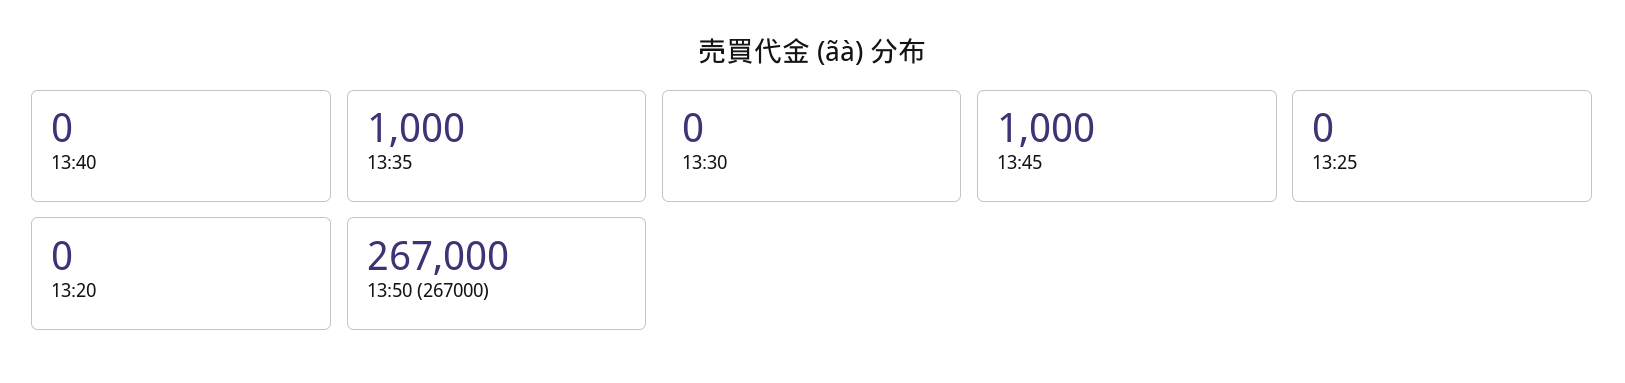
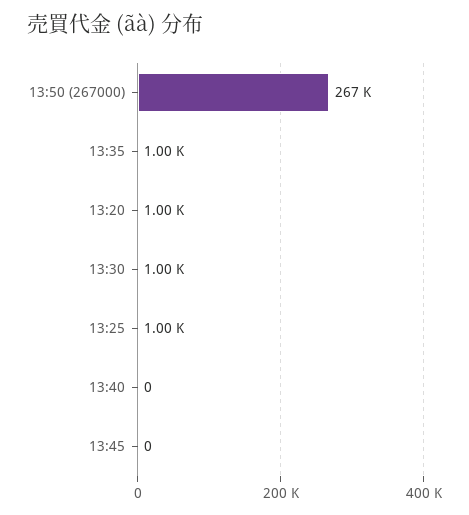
13:30: 0 -> 1000
13:45: 1000 -> 0
13:25: 0 -> 1000
13:20: 0 -> 1000

